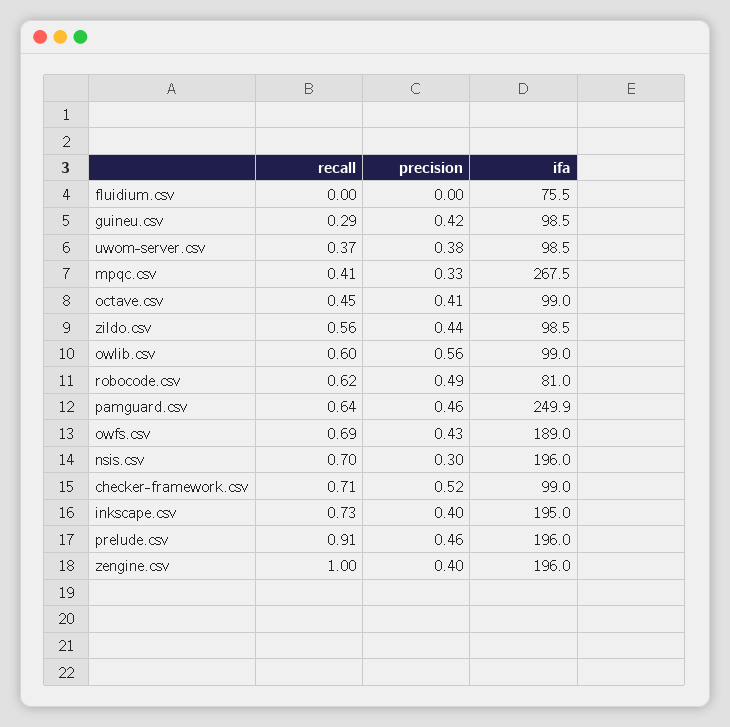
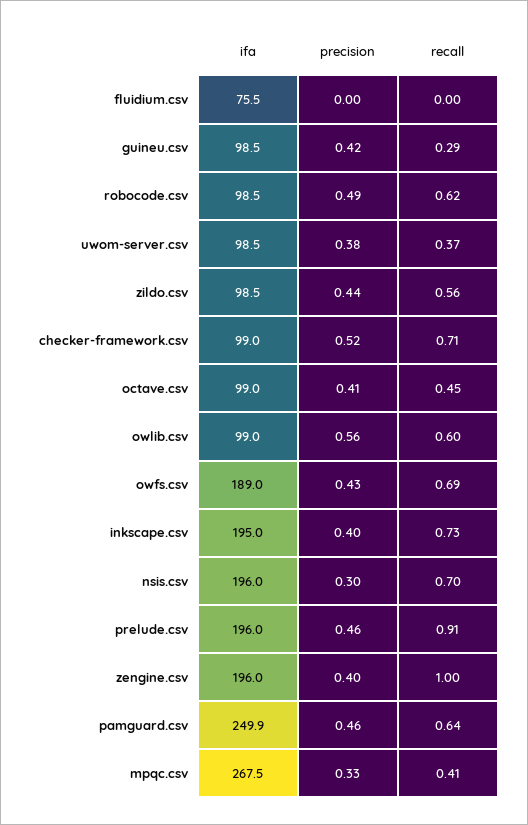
ifa, robocode.csv: 81 -> 98.5

